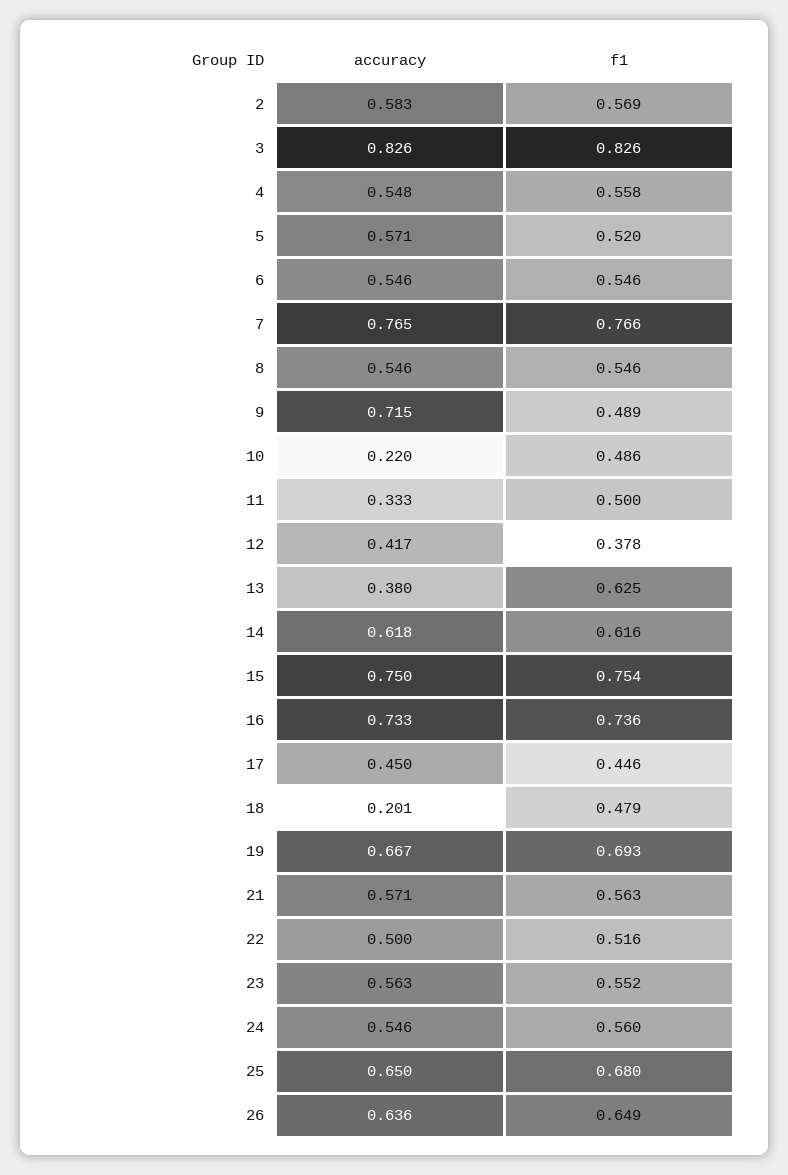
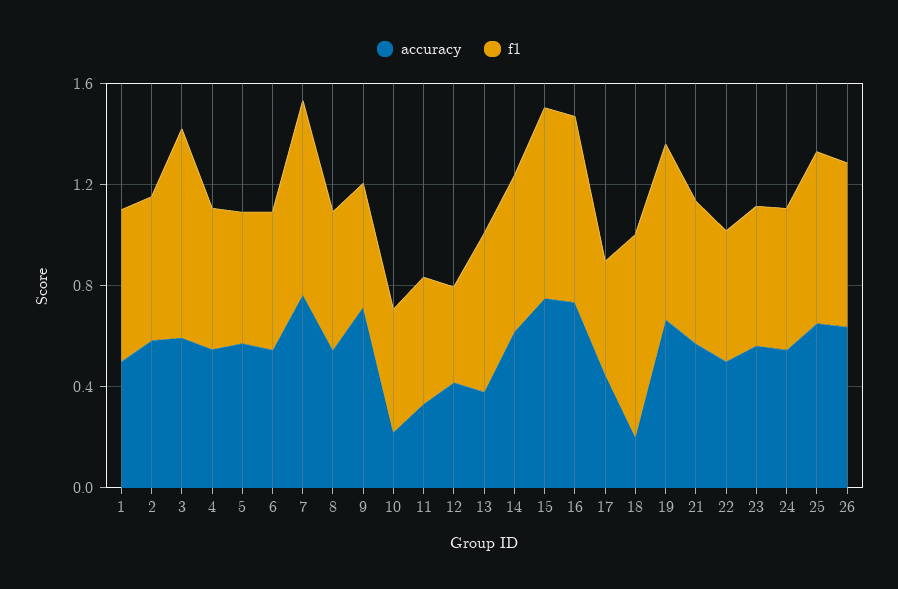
accuracy, 3: 0.826 -> 0.6
f1, 18: 0.479 -> 0.8
accuracy, 1: none -> 0.5
f1, 1: none -> 0.6

